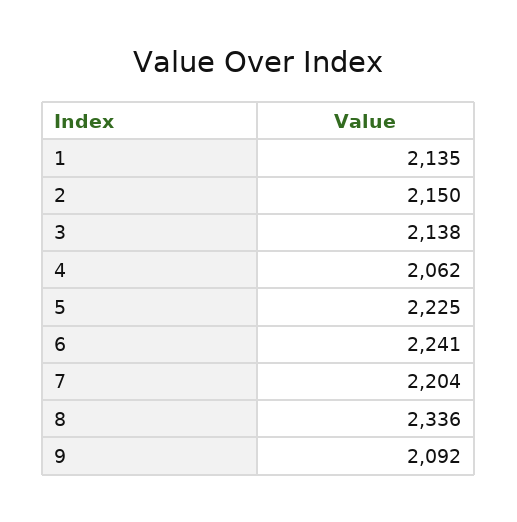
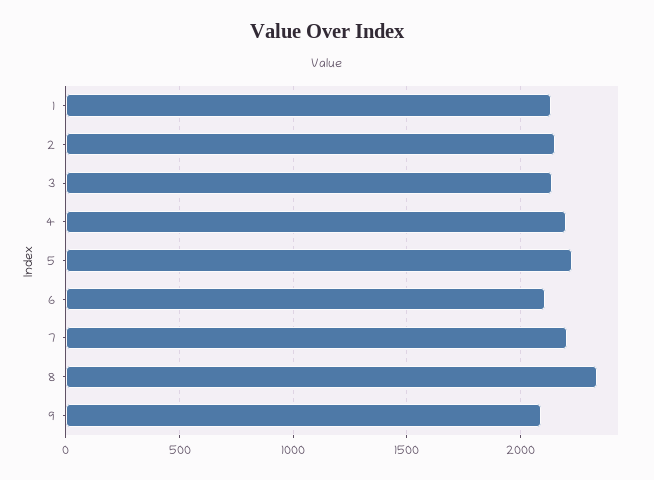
4: 2062 -> 2200
6: 2241 -> 2100

